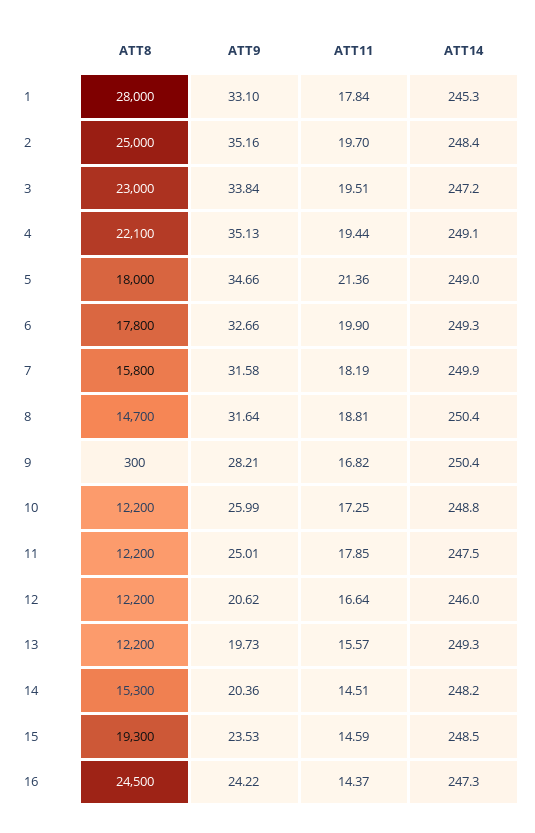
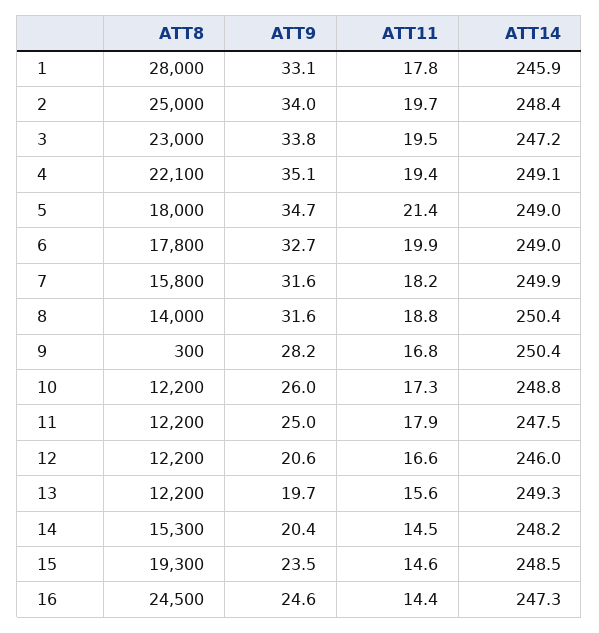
ATT14, 1: 245.3 -> 245.9
ATT9, 2: 35.16 -> 34
ATT14, 6: 249.3 -> 249
ATT8, 8: 14700 -> 14000
ATT9, 16: 24.22 -> 24.6

